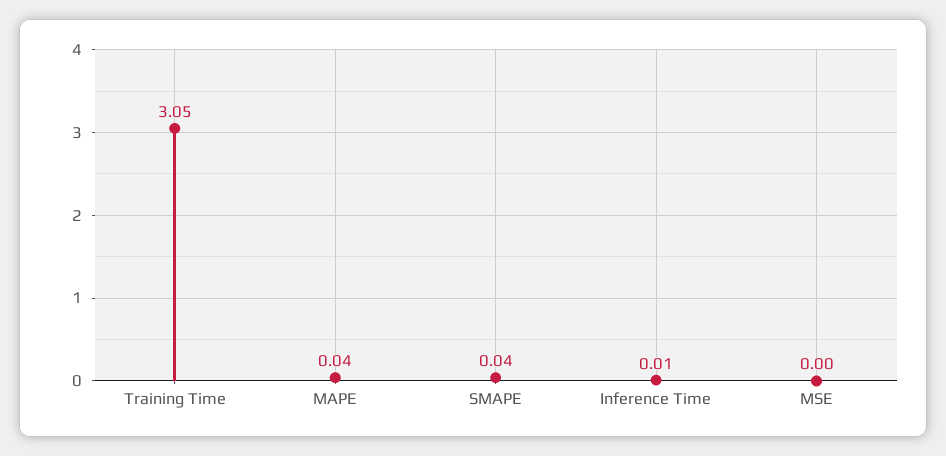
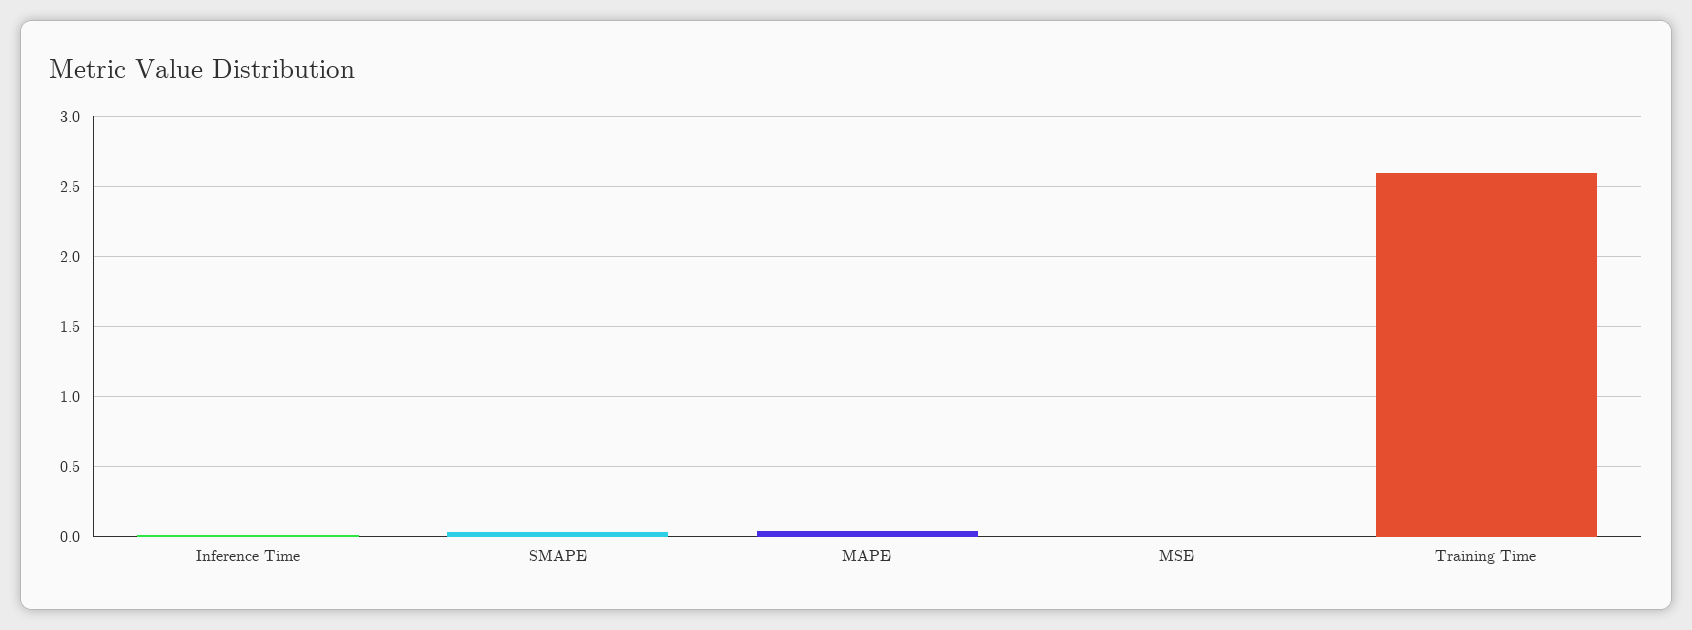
Training Time: 3.05 -> 2.6

